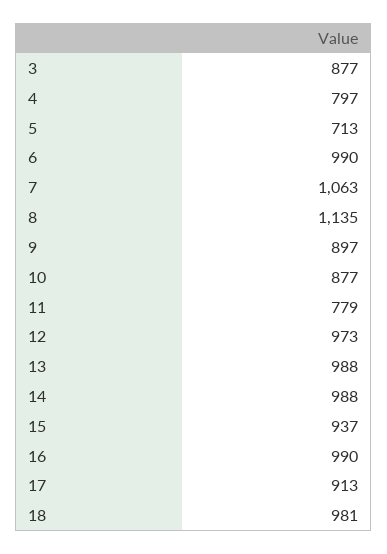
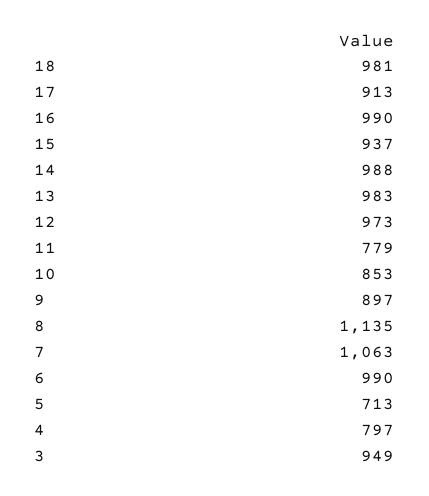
3: 877 -> 949
10: 877 -> 853
13: 988 -> 983

